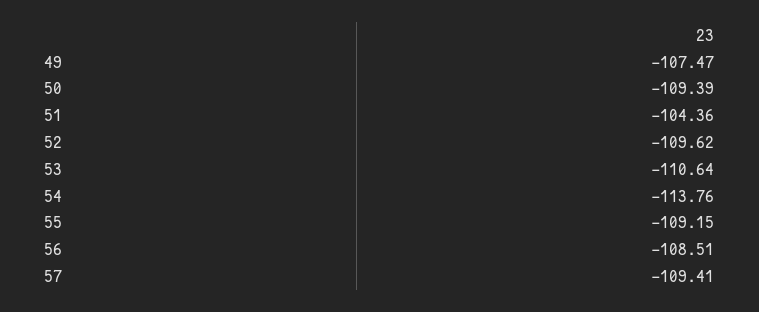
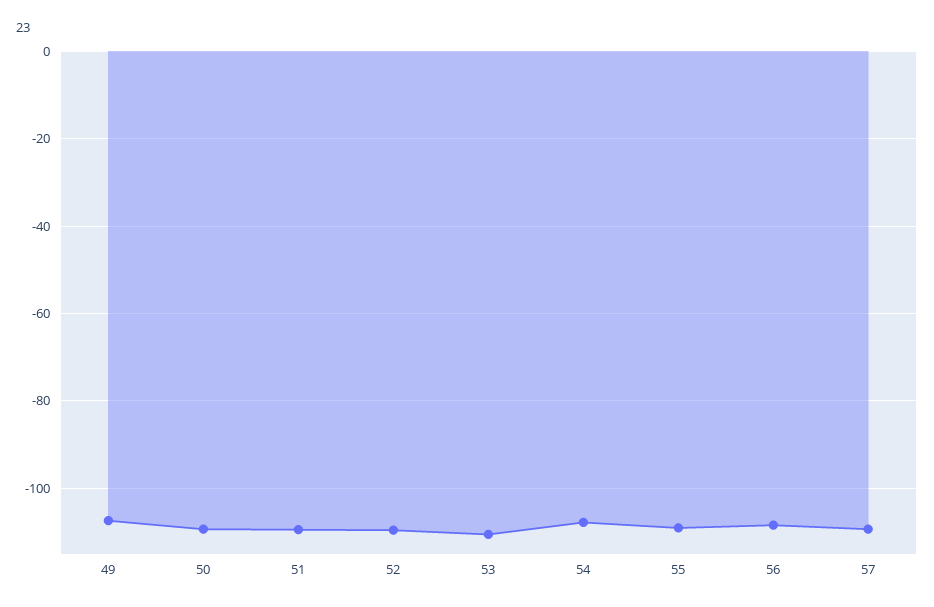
51: -104.36 -> -110
54: -113.76 -> -108

